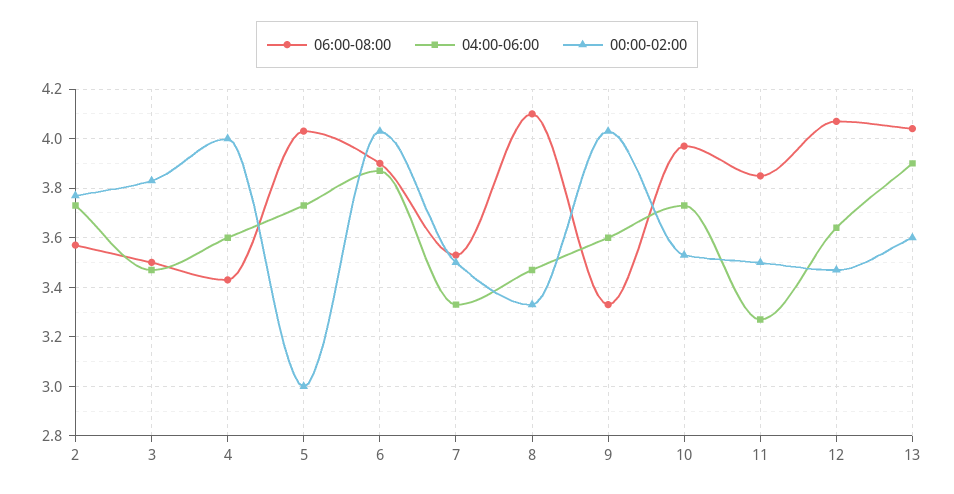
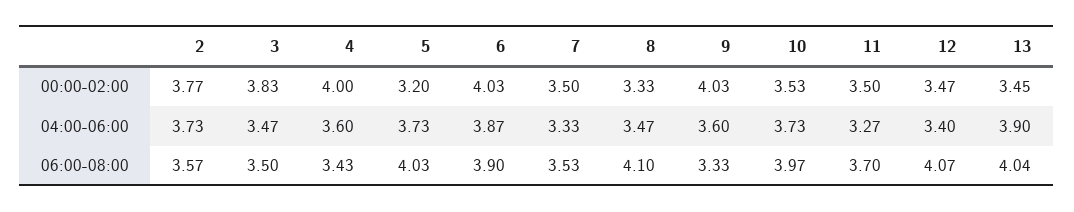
00:00-02:00, 5: 3 -> 3.2
06:00-08:00, 11: 3.85 -> 3.7
04:00-06:00, 12: 3.65 -> 3.4
00:00-02:00, 13: 3.6 -> 3.45

